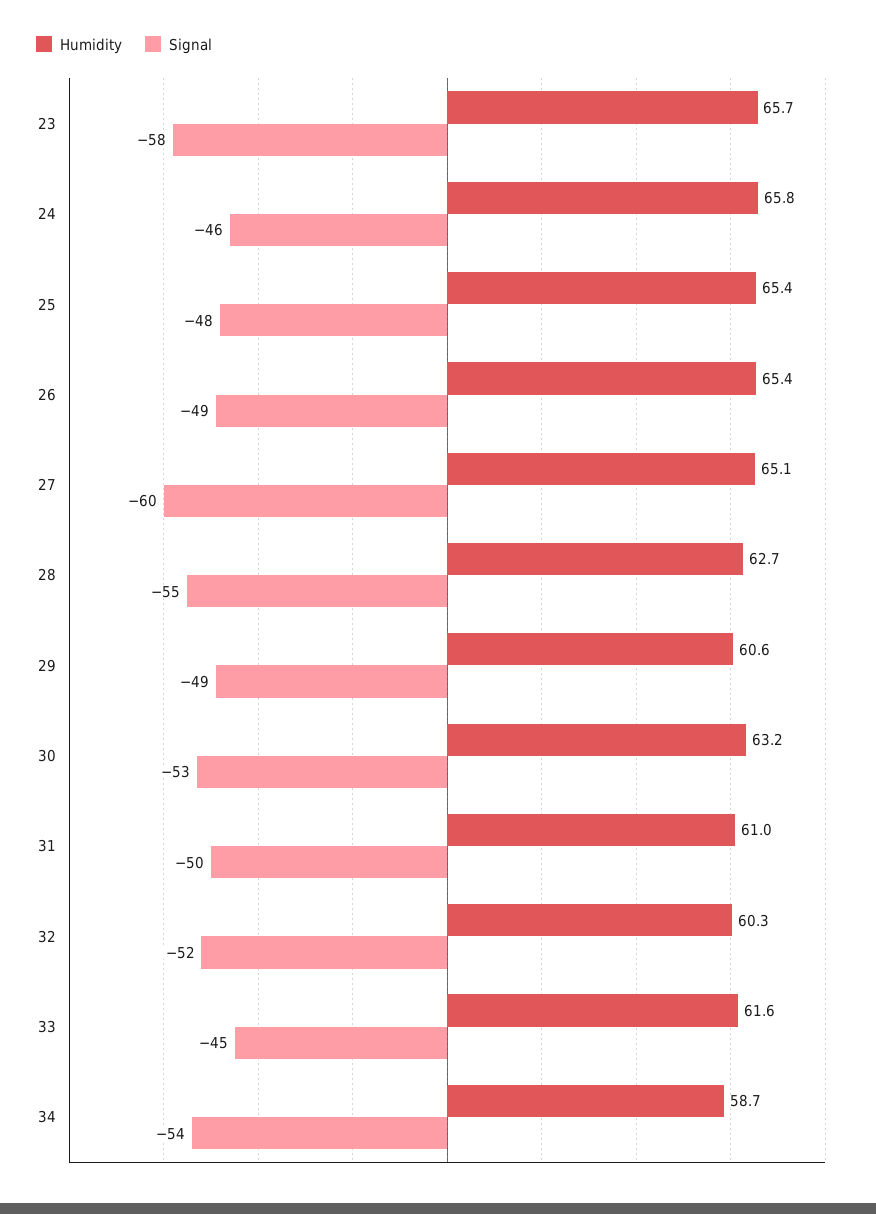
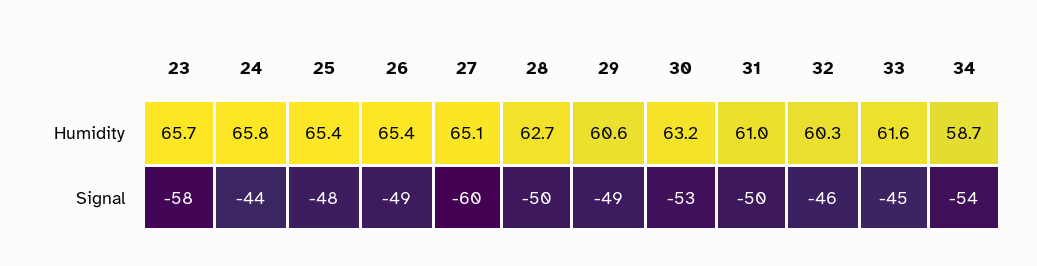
Signal, 24: -46 -> -44
Signal, 28: -55 -> -50
Signal, 32: -52 -> -46

